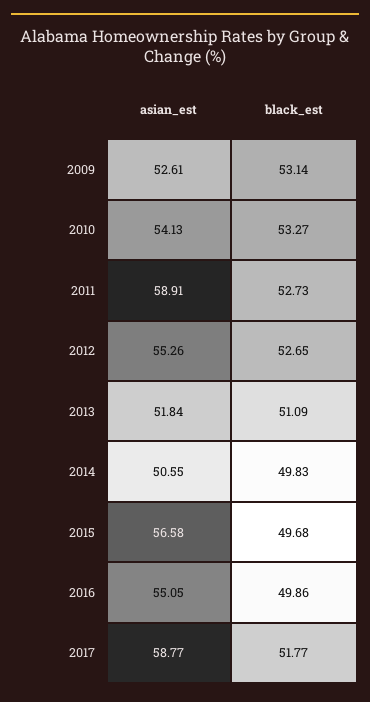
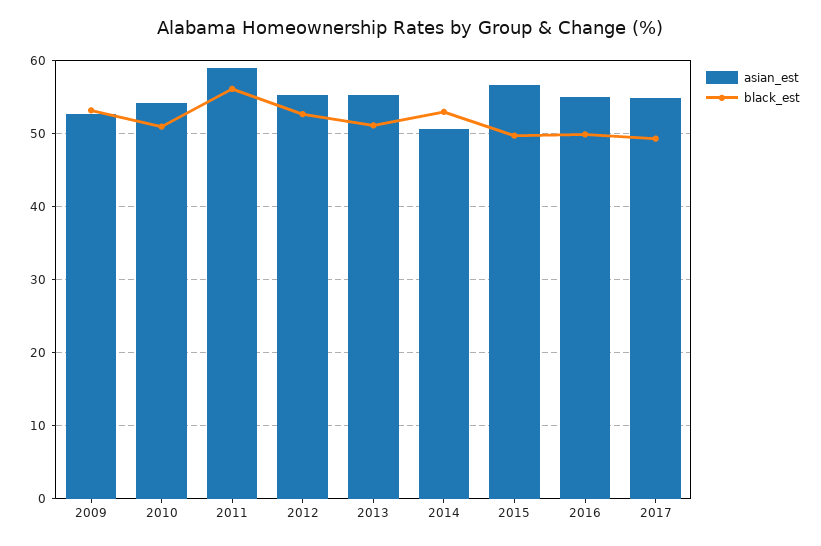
black_est, 2010: 53.27 -> 51
black_est, 2011: 52.73 -> 56
asian_est, 2013: 51.84 -> 55
black_est, 2014: 49.83 -> 53
asian_est, 2017: 58.77 -> 55
black_est, 2017: 51.77 -> 49

